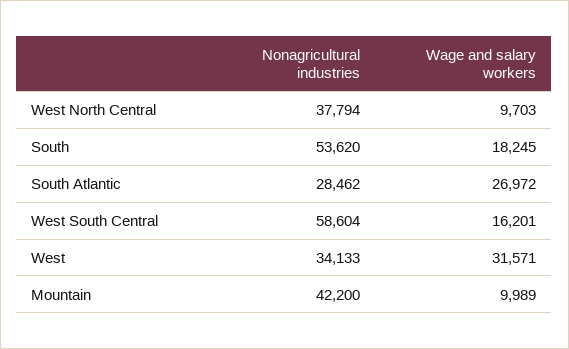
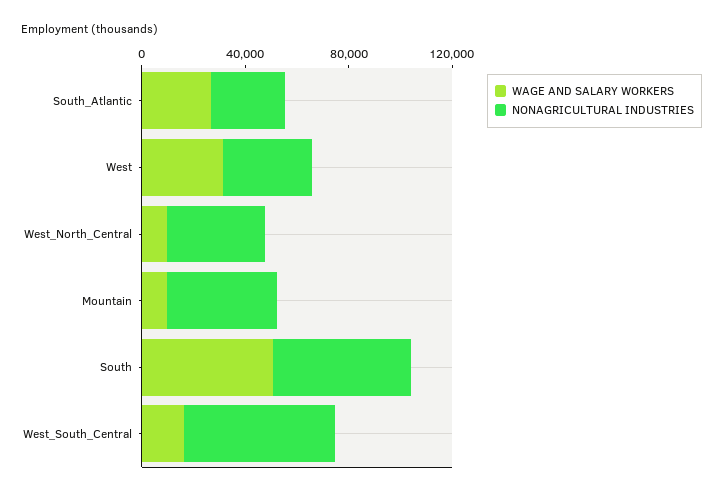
Wage and salary workers, South: 18245 -> 50000

